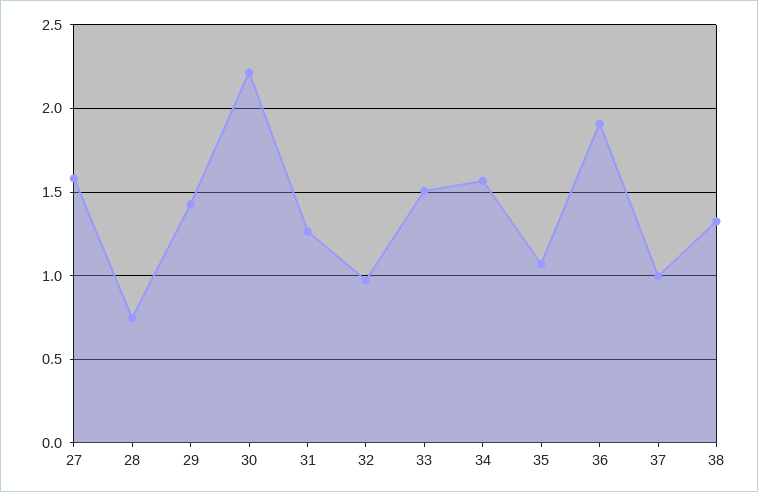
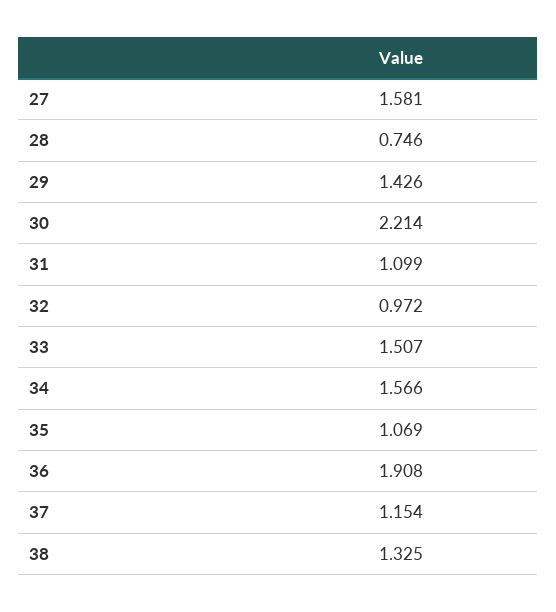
31: 1.25 -> 1.099
37: 1 -> 1.154

